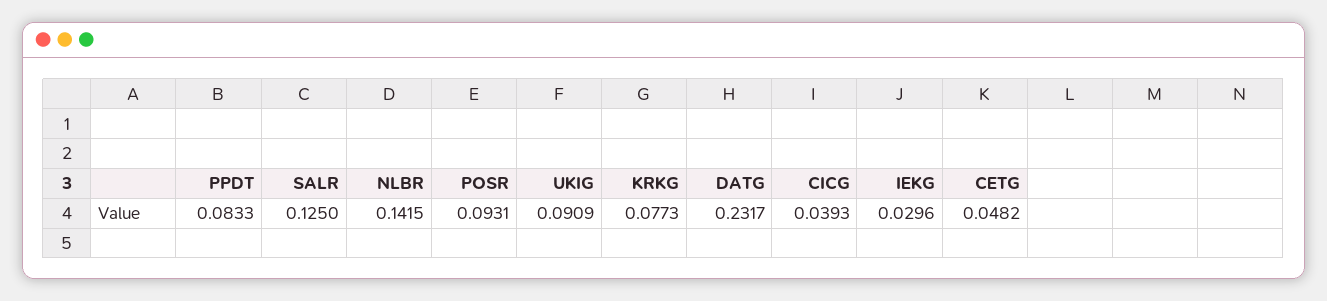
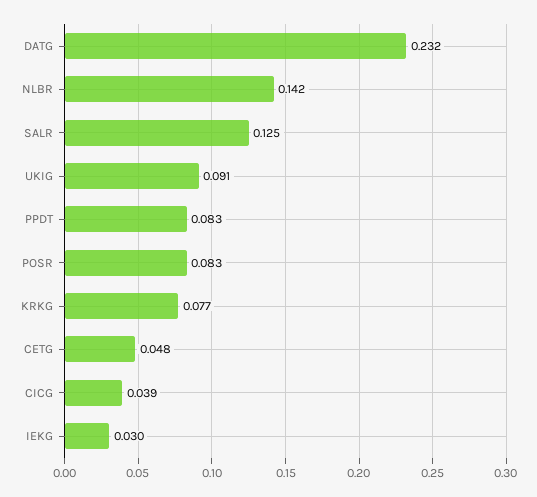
POSR: 0.0931 -> 0.083

